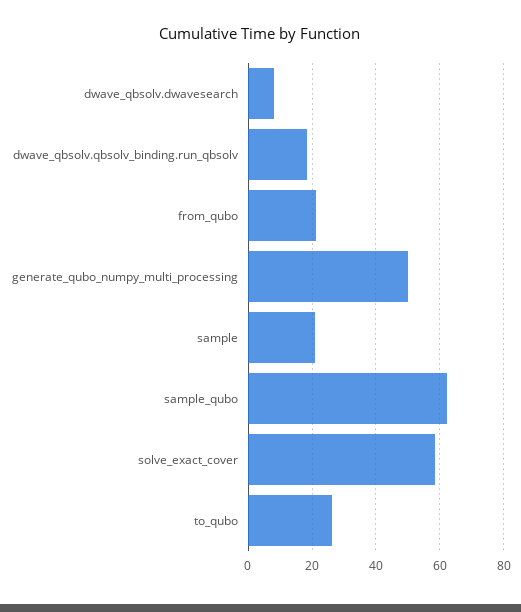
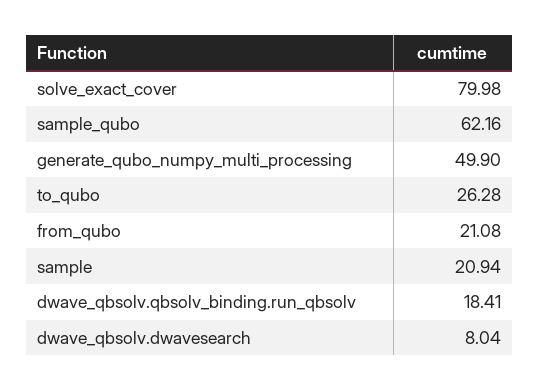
solve_exact_cover: 58 -> 79.98

